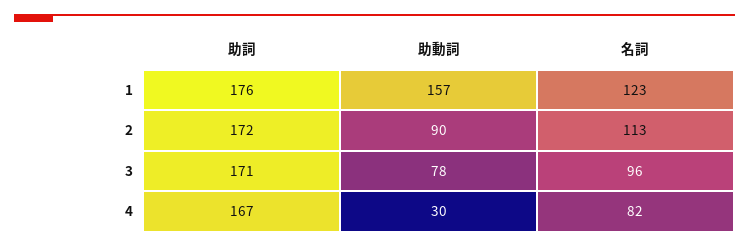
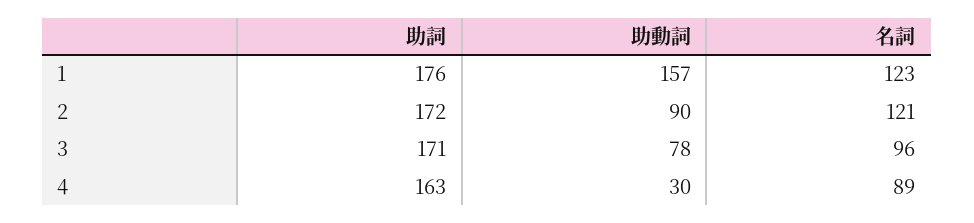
名詞, 2: 113 -> 121
助詞, 4: 167 -> 163
名詞, 4: 82 -> 89

